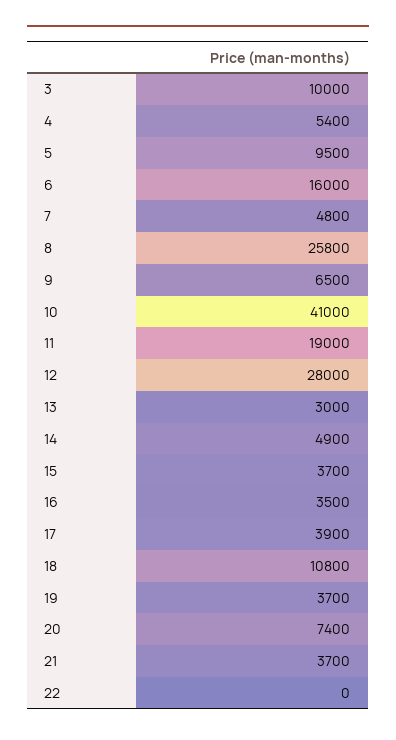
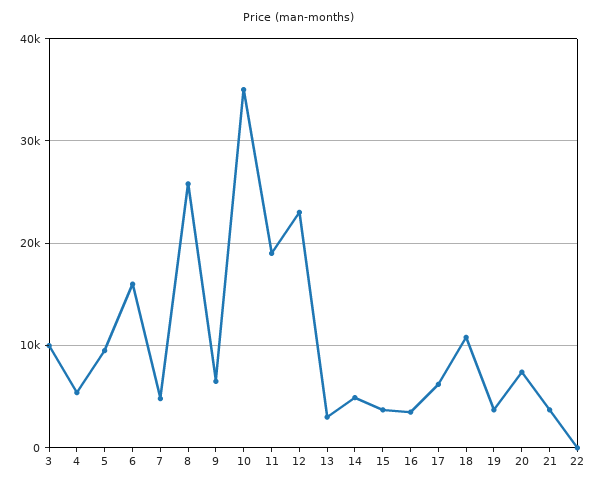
10: 41000 -> 35000
12: 28000 -> 23000
17: 3900 -> 6000

